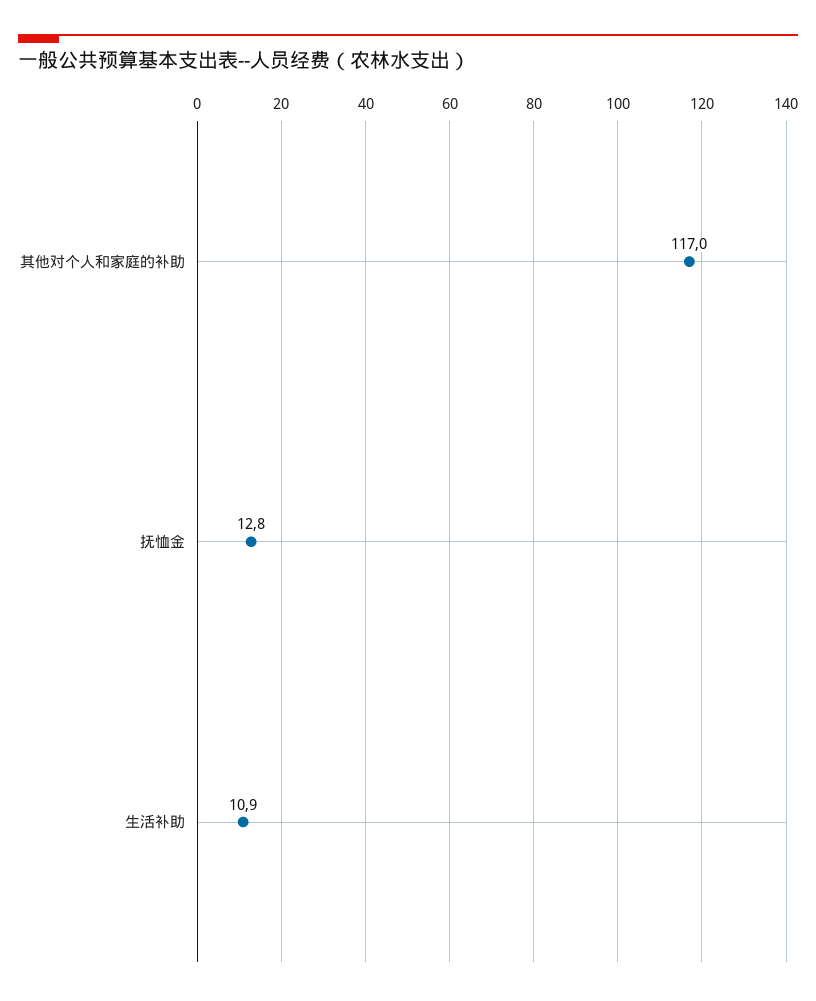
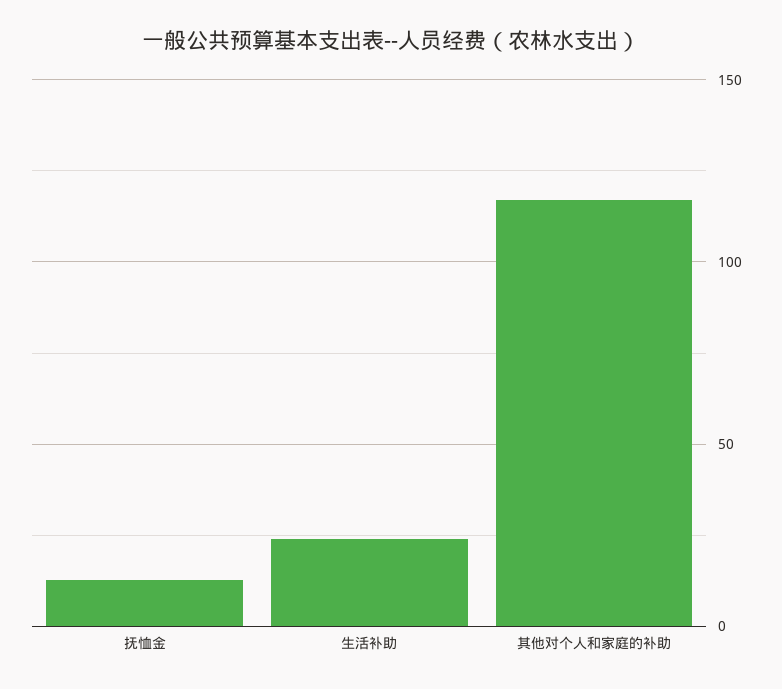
生活补助: 10.9 -> 25

